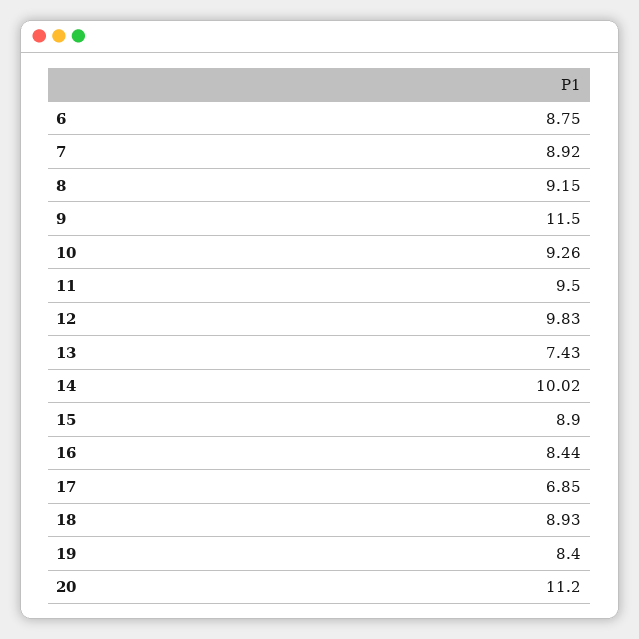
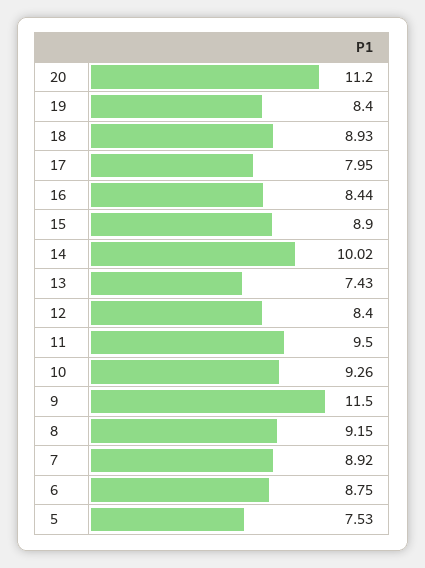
12: 9.83 -> 8.4
17: 6.85 -> 7.95
5: none -> 7.53

